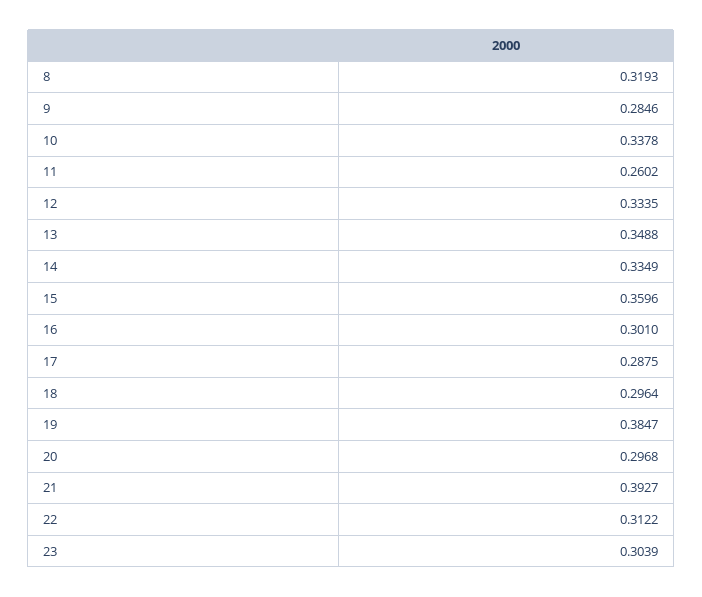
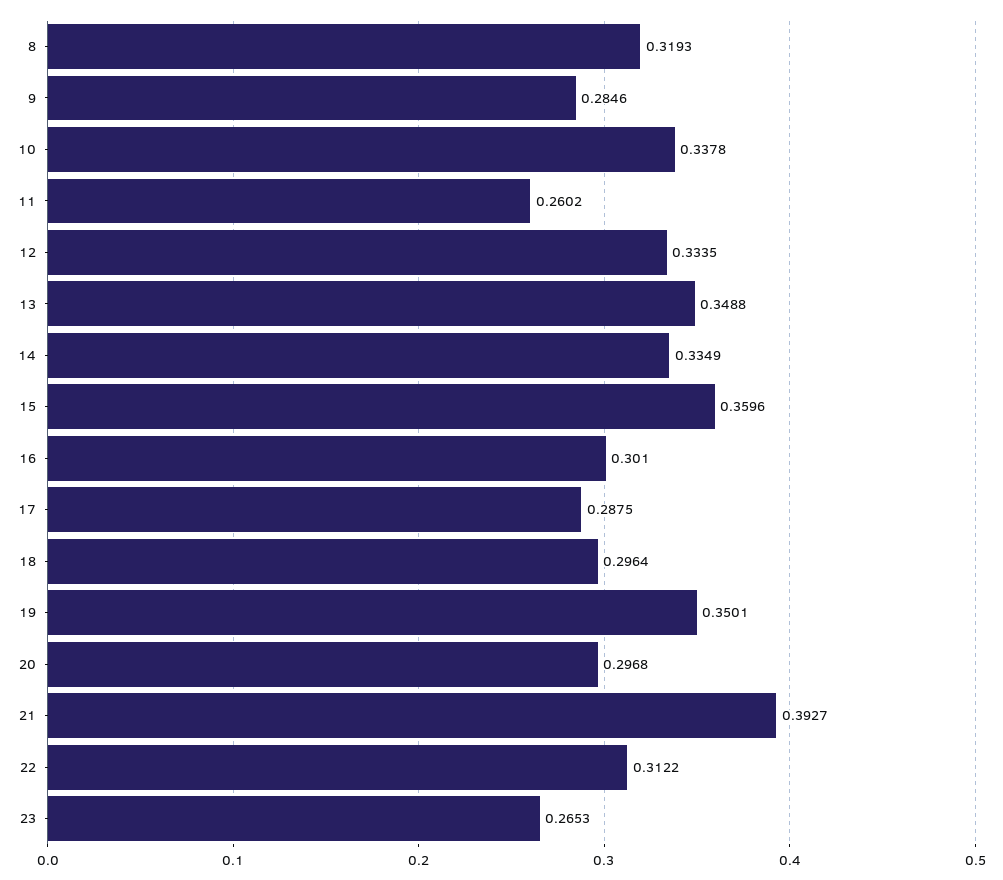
19: 0.3847 -> 0.3501
23: 0.3039 -> 0.2653

